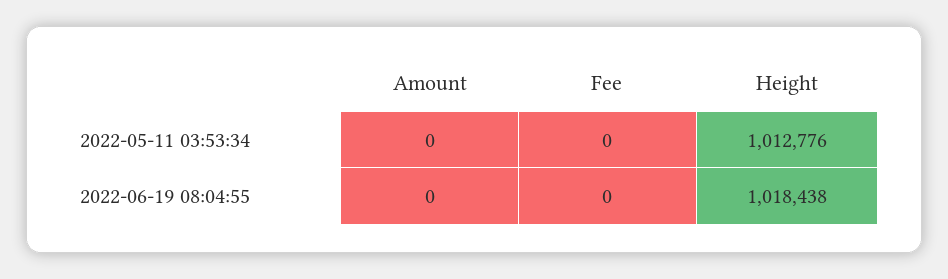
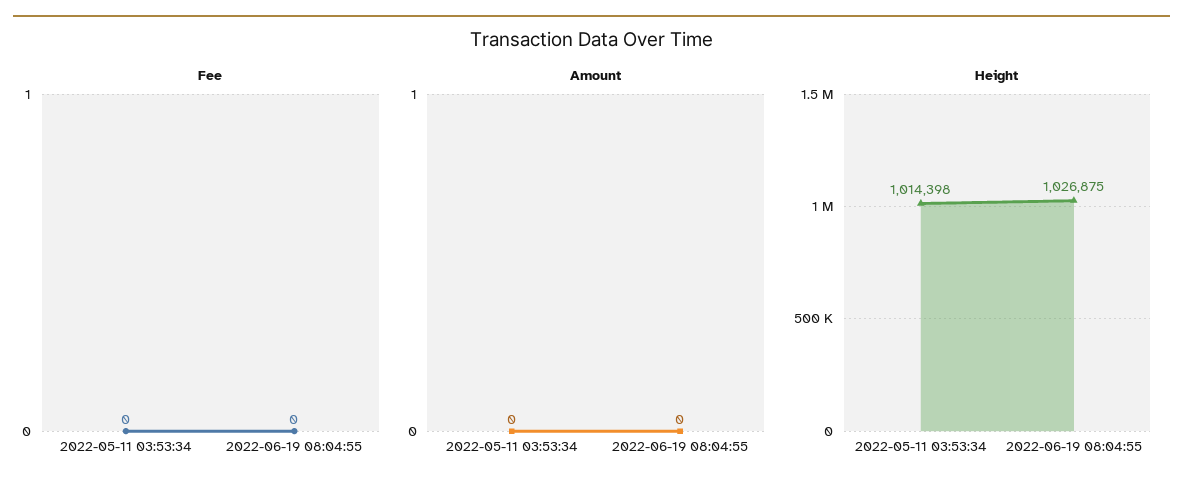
Height, 2022-05-11 03:53:34: 1012776 -> 1014398
Height, 2022-06-19 08:04:55: 1018438 -> 1026875

